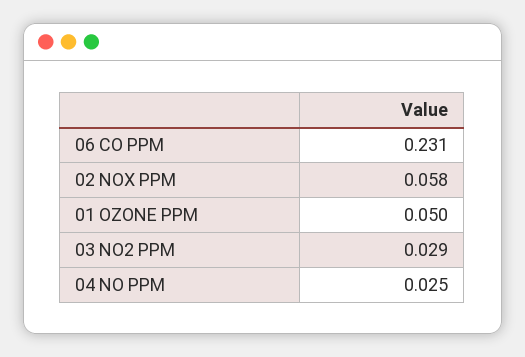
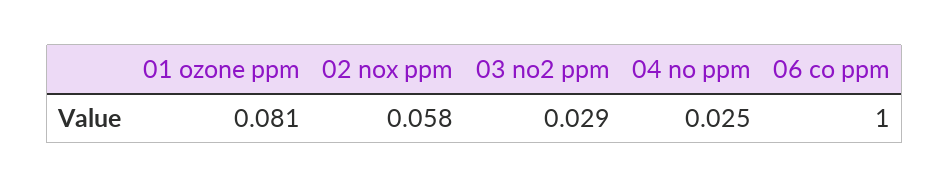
06 CO PPM: 0.231 -> 1
01 OZONE PPM: 0.05 -> 0.081

